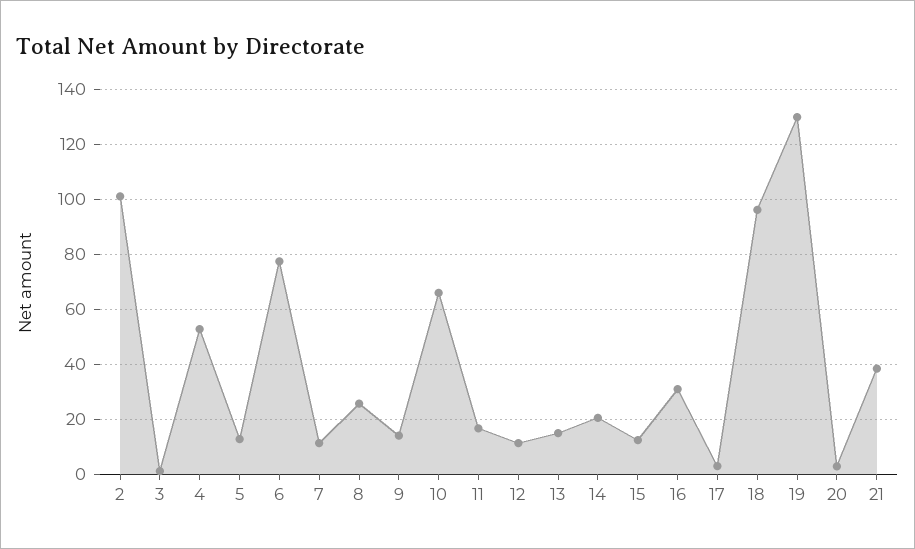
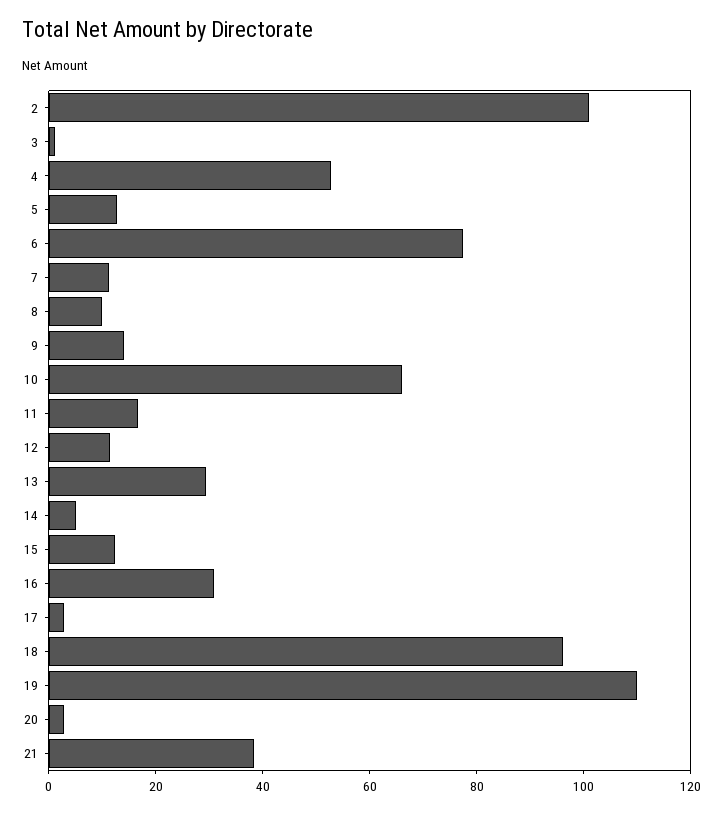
8: 25 -> 10
13: 15 -> 30
14: 20 -> 5
19: 130 -> 110

